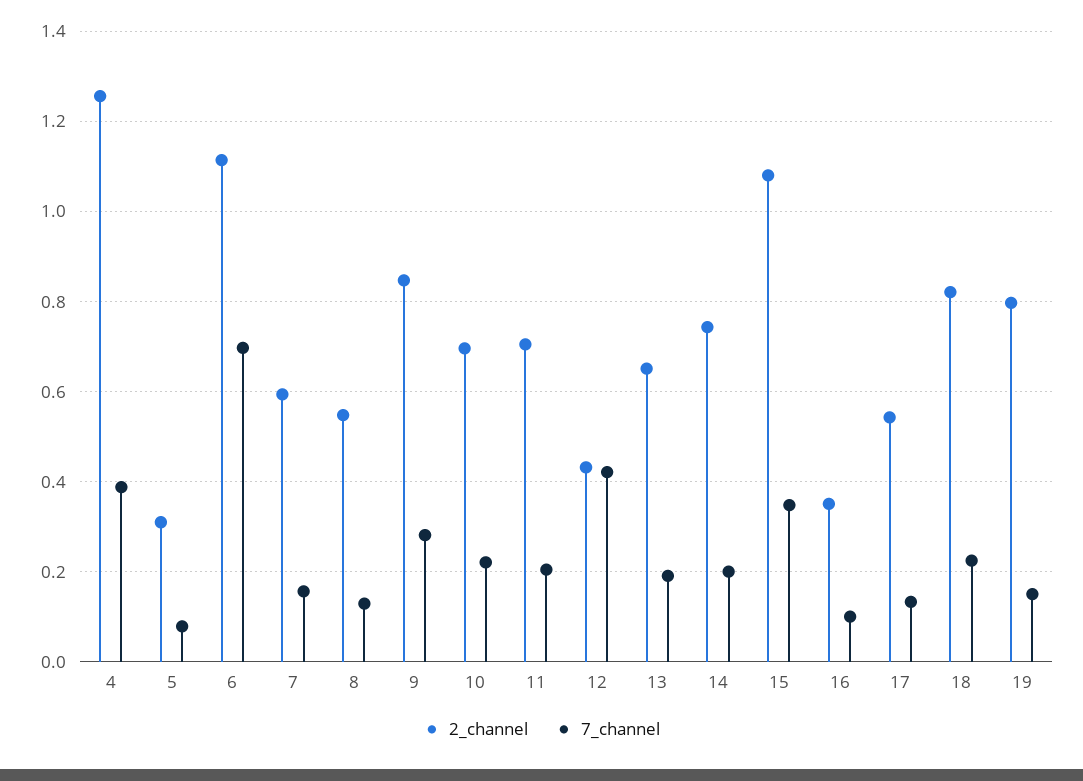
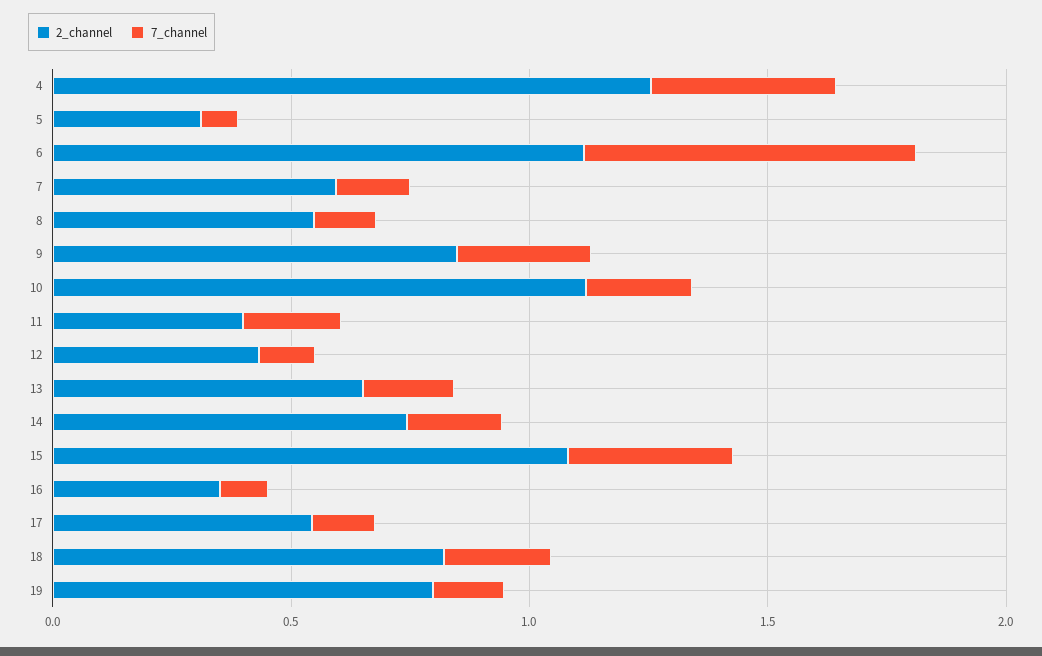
2_channel, 10: 0.7 -> 1.1
2_channel, 11: 0.7 -> 0.4
7_channel, 12: 0.42 -> 0.1

